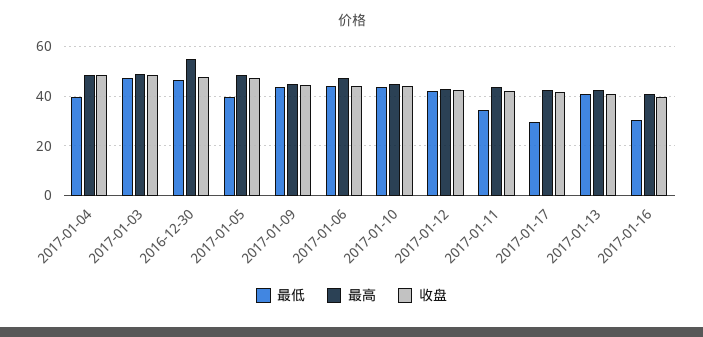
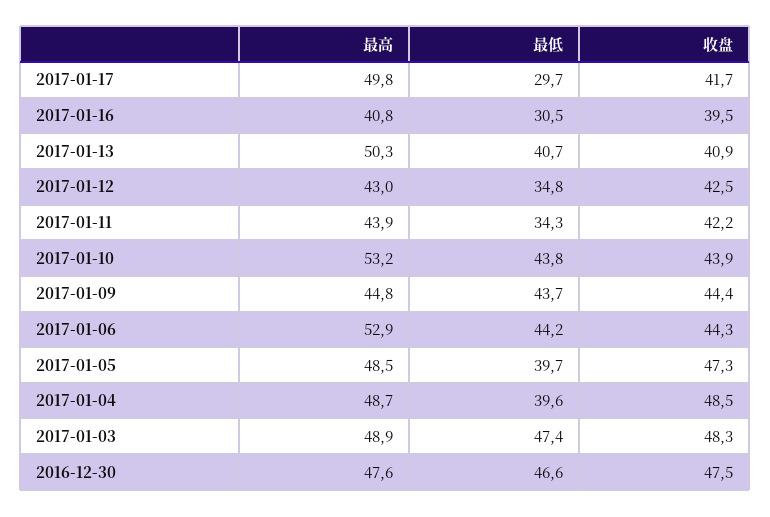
最高, 2016-12-30: 55 -> 47.6
最高, 2017-01-06: 47.5 -> 52.9
最高, 2017-01-10: 45 -> 53.2
最低, 2017-01-12: 42.5 -> 34.8
最高, 2017-01-17: 42.5 -> 49.8
最高, 2017-01-13: 42.5 -> 50.3

